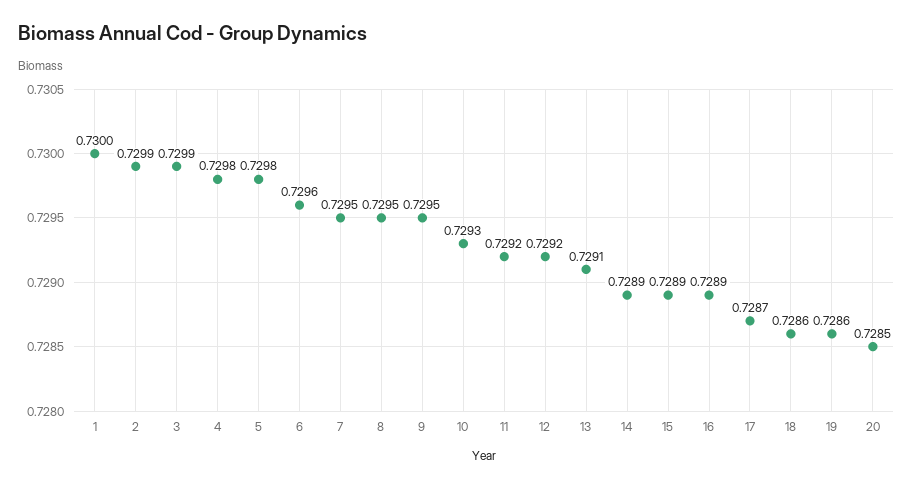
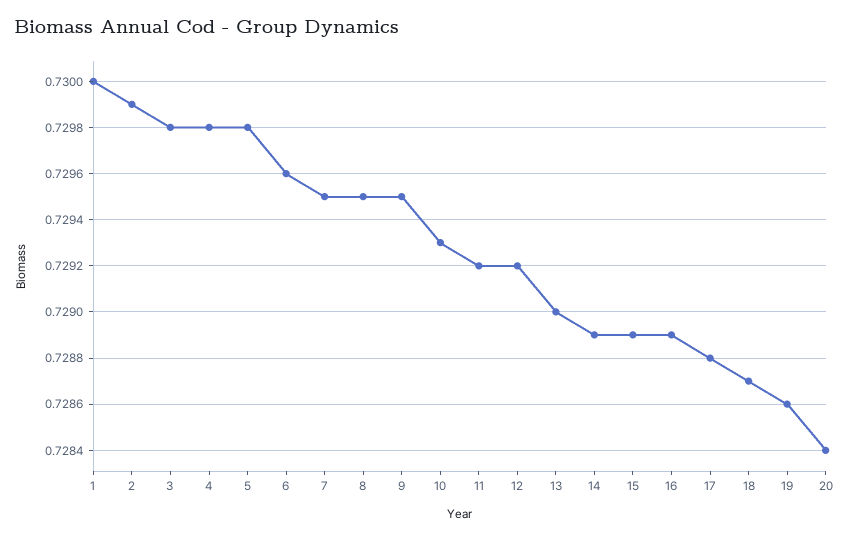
3: 0.7299 -> 0.7298
13: 0.7291 -> 0.729
17: 0.7287 -> 0.7288
18: 0.7286 -> 0.7287
20: 0.7285 -> 0.7284

